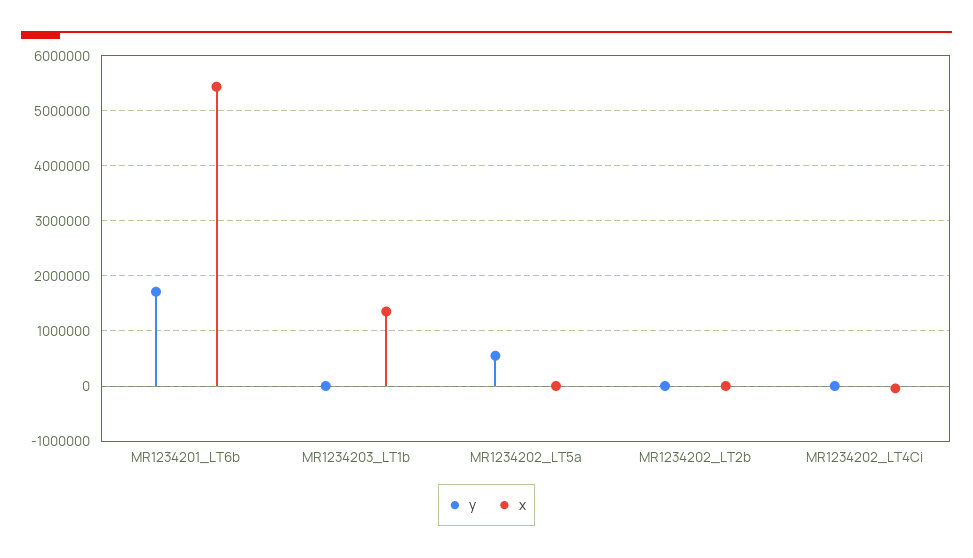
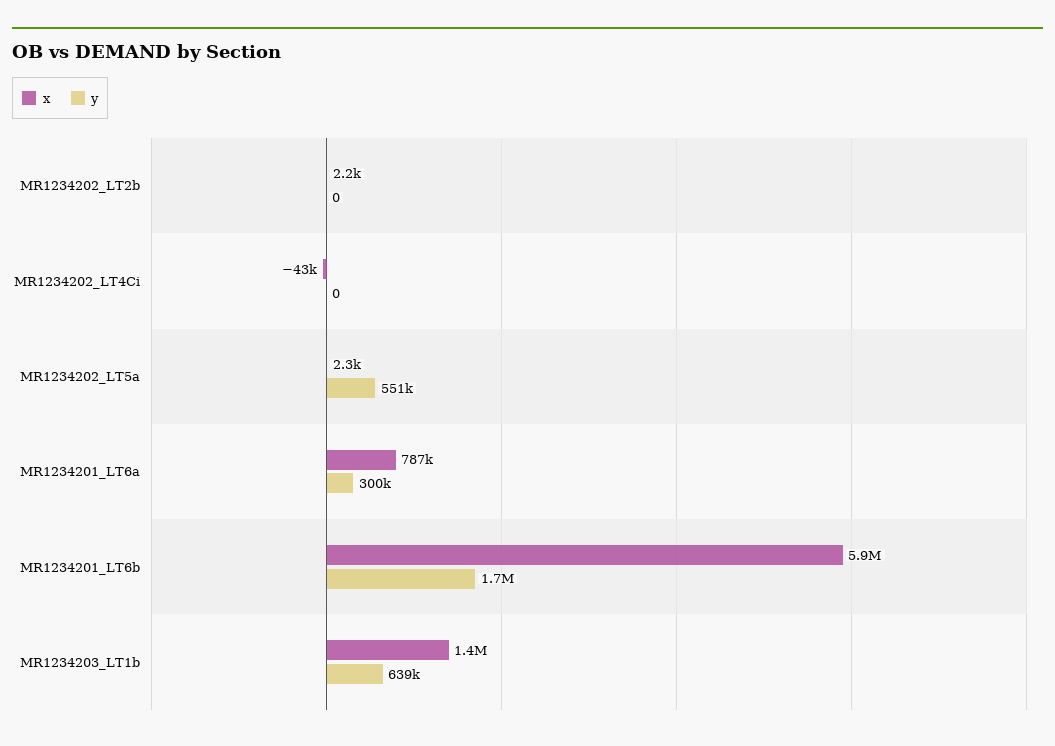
x, MR1234201_LT6b: 5400000 -> 5900000
y, MR1234203_LT1b: 0 -> 639000
x, MR1234201_LT6a: none -> 787000
y, MR1234201_LT6a: none -> 300000

